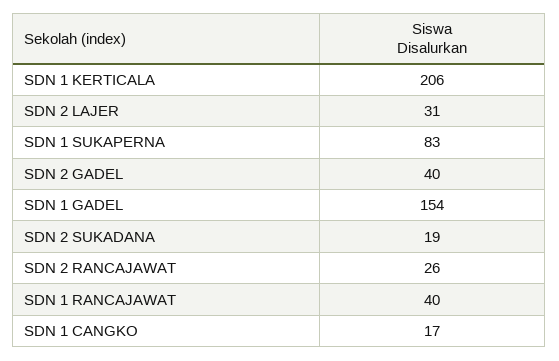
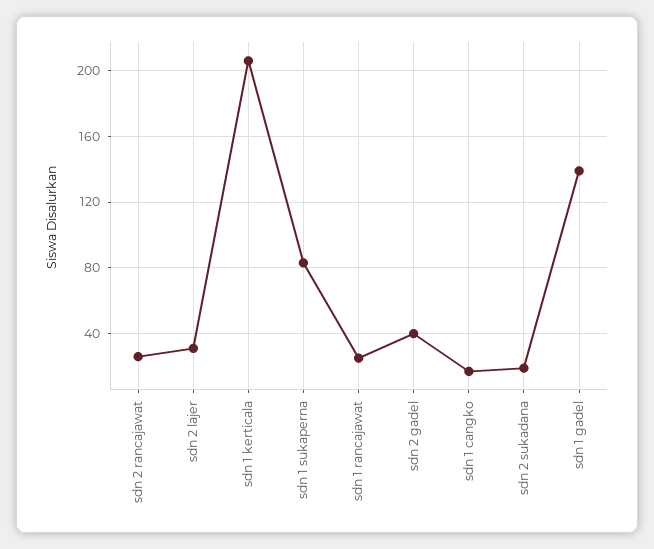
SDN 1 GADEL: 154 -> 140
SDN 1 RANCAJAWAT: 40 -> 25

